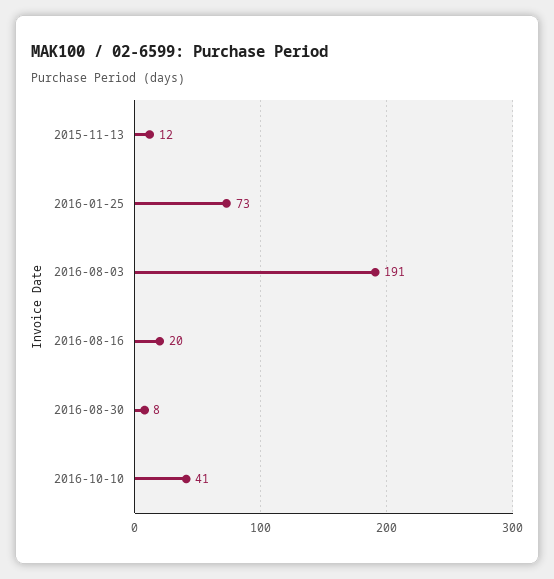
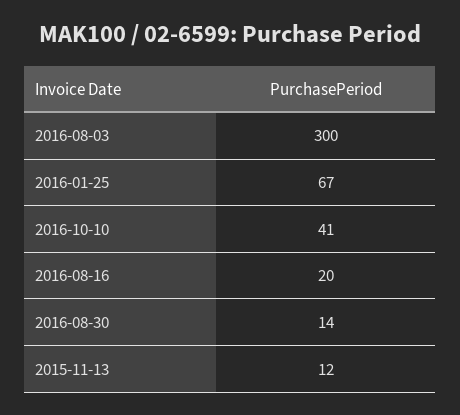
2016-01-25: 73 -> 67
2016-08-03: 191 -> 300
2016-08-30: 8 -> 14

